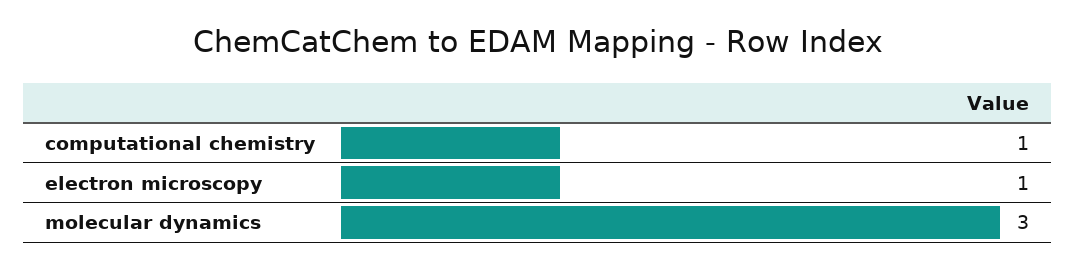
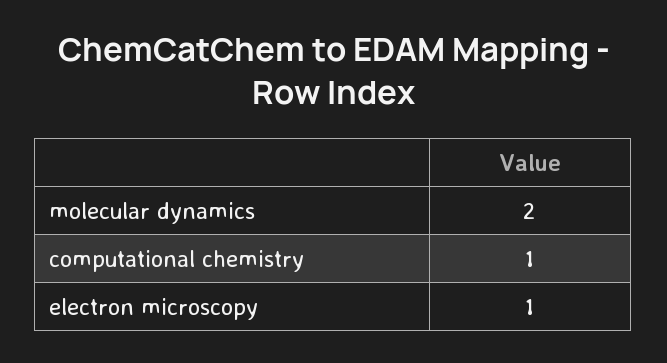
molecular dynamics: 3 -> 2

